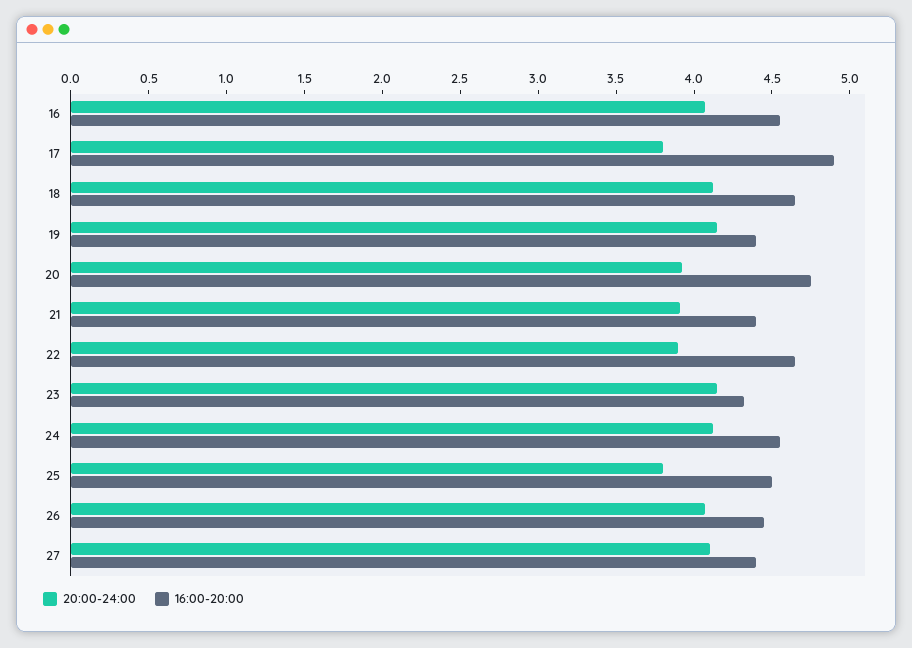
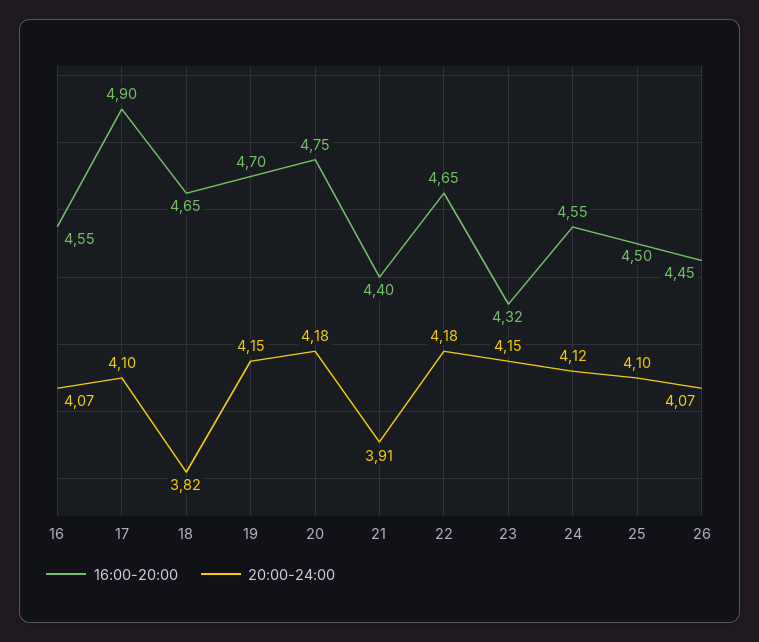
20:00-24:00, 17: 3.8 -> 4.1
20:00-24:00, 18: 4.1 -> 3.82
16:00-20:00, 19: 4.4 -> 4.7
20:00-24:00, 20: 3.9 -> 4.18
20:00-24:00, 22: 3.9 -> 4.18
20:00-24:00, 25: 3.8 -> 4.1
20:00-24:00, 27: 4.1 -> none
16:00-20:00, 27: 4.4 -> none

